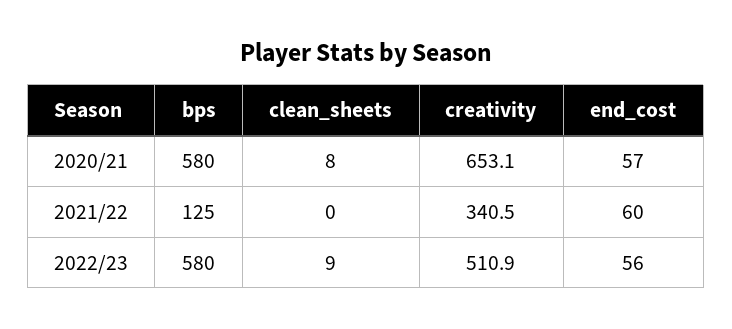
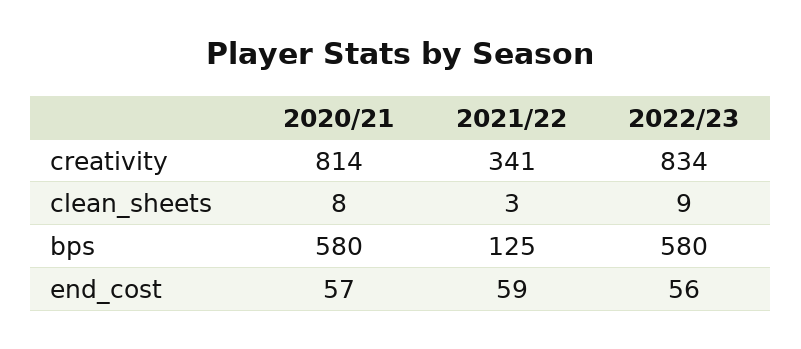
creativity, 2020/21: 653.1 -> 814
clean_sheets, 2021/22: 0 -> 3
end_cost, 2021/22: 60 -> 59
creativity, 2022/23: 510.9 -> 834

